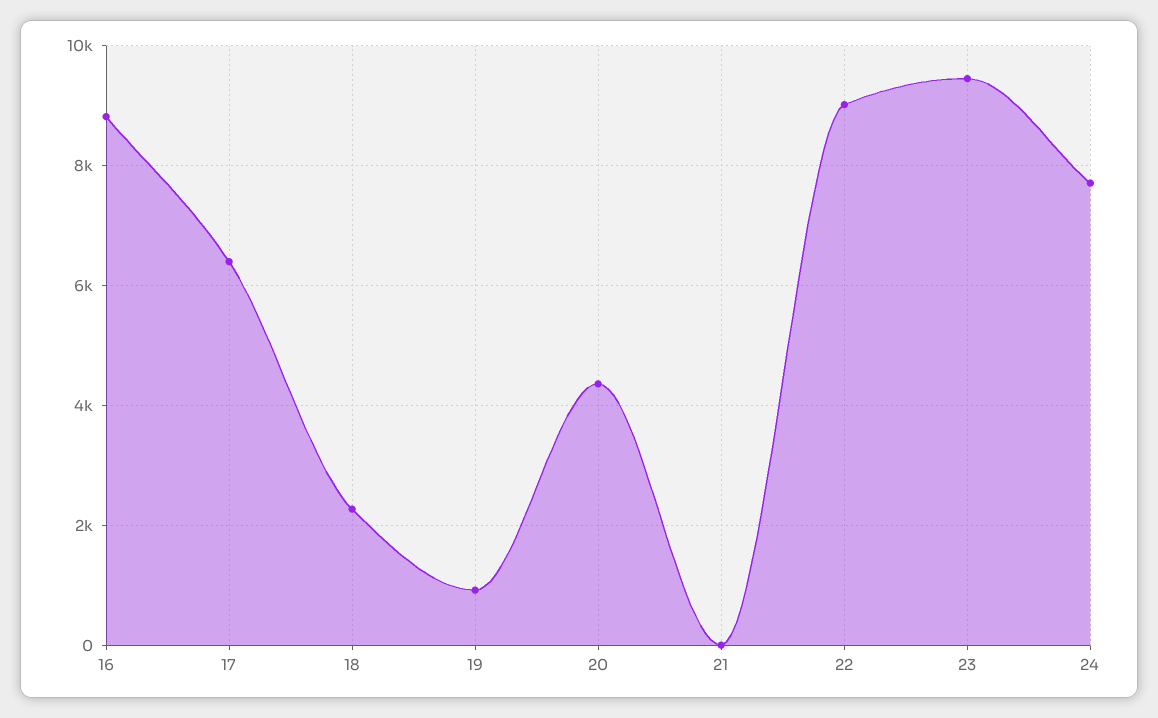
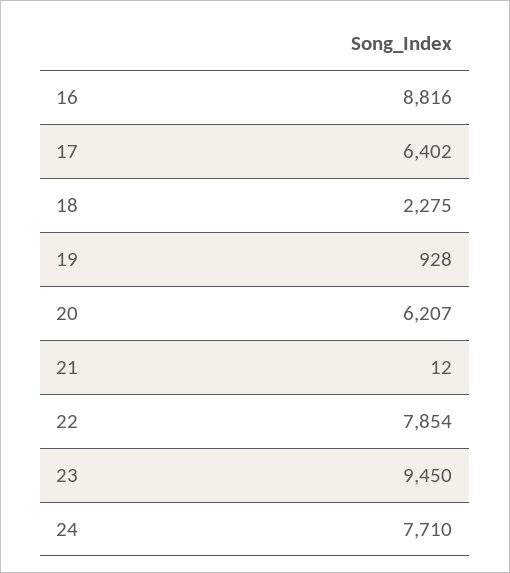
20: 4400 -> 6207
22: 9000 -> 7854

